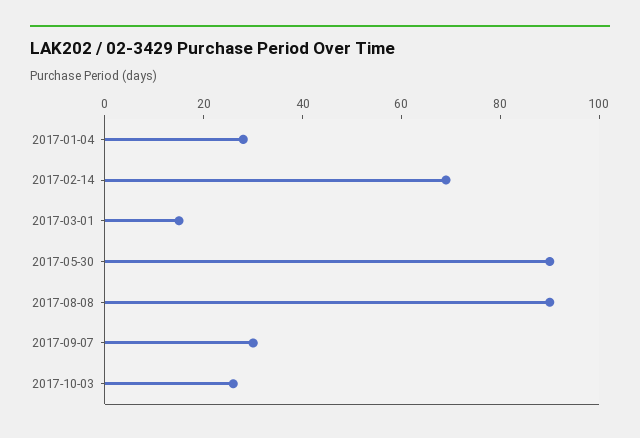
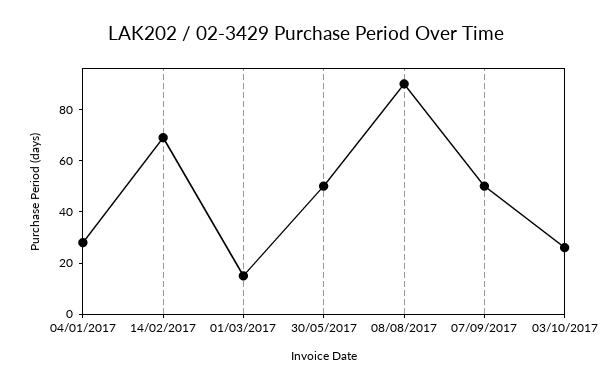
2017-05-30: 90 -> 50
2017-09-07: 30 -> 50

